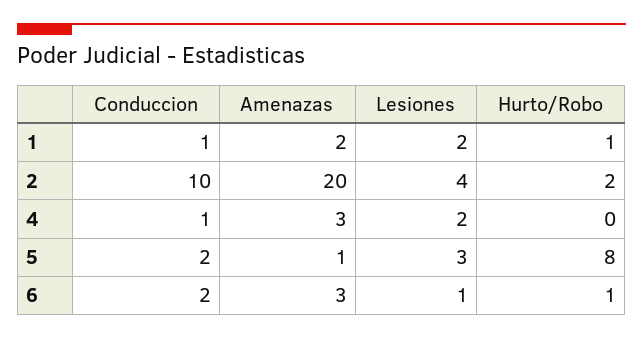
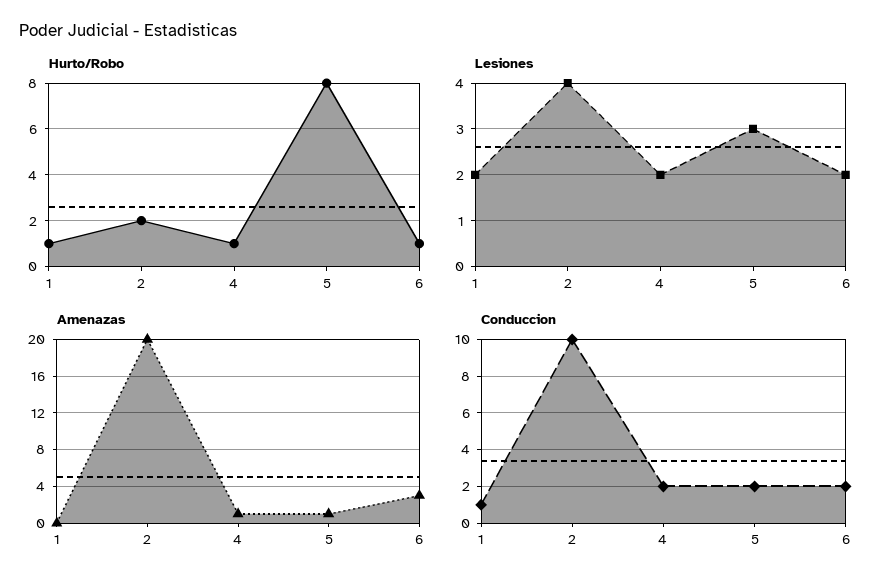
Amenazas, 1: 2 -> 0
Conduccion, 4: 1 -> 2
Amenazas, 4: 3 -> 1
Hurto/Robo, 4: 0 -> 1
Lesiones, 6: 1 -> 2

